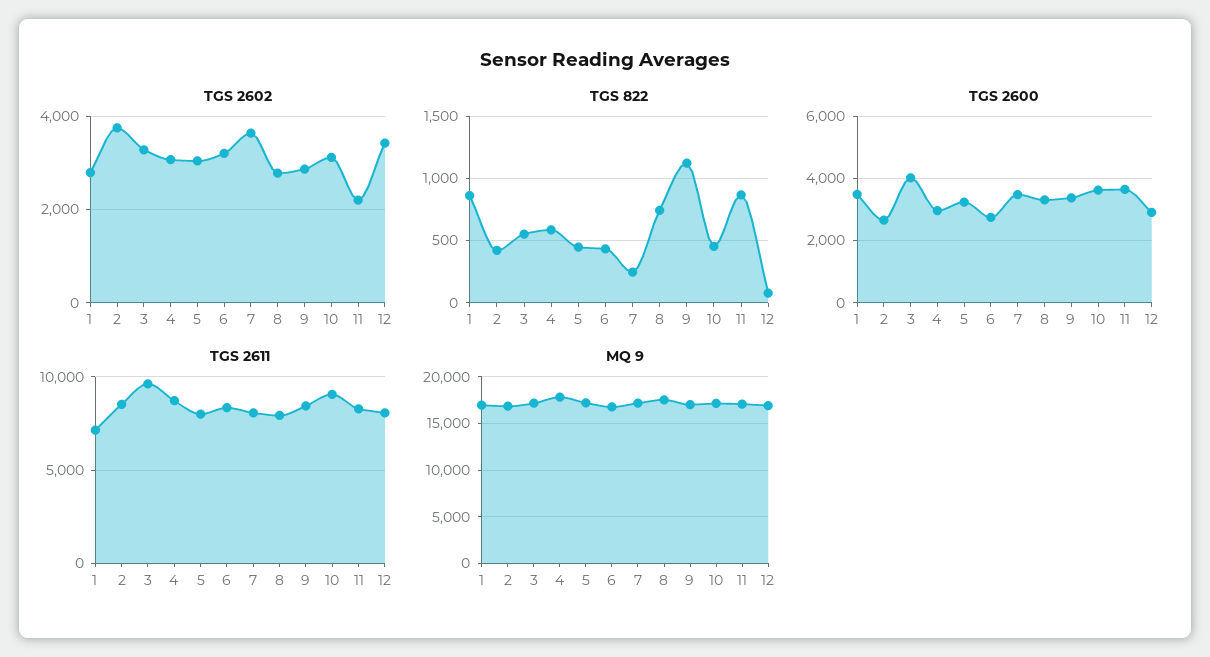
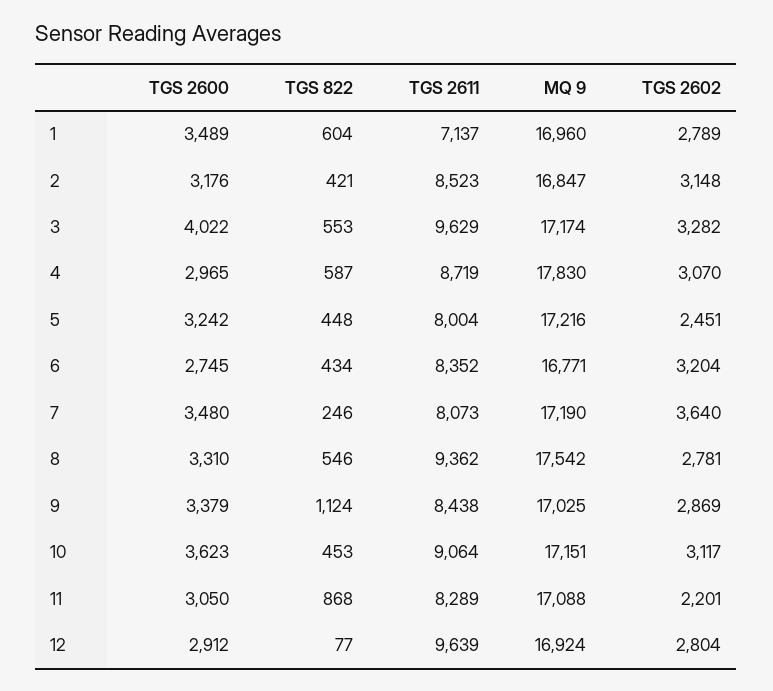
TGS 2602, 2: 3800 -> 3148
TGS 2602, 5: 3000 -> 2451
TGS 2602, 12: 3400 -> 2804
TGS 822, 1: 850 -> 604
TGS 822, 8: 750 -> 546
TGS 2600, 2: 2600 -> 3176
TGS 2600, 11: 3600 -> 3050
TGS 2611, 8: 8000 -> 9362
TGS 2611, 12: 8000 -> 9639

